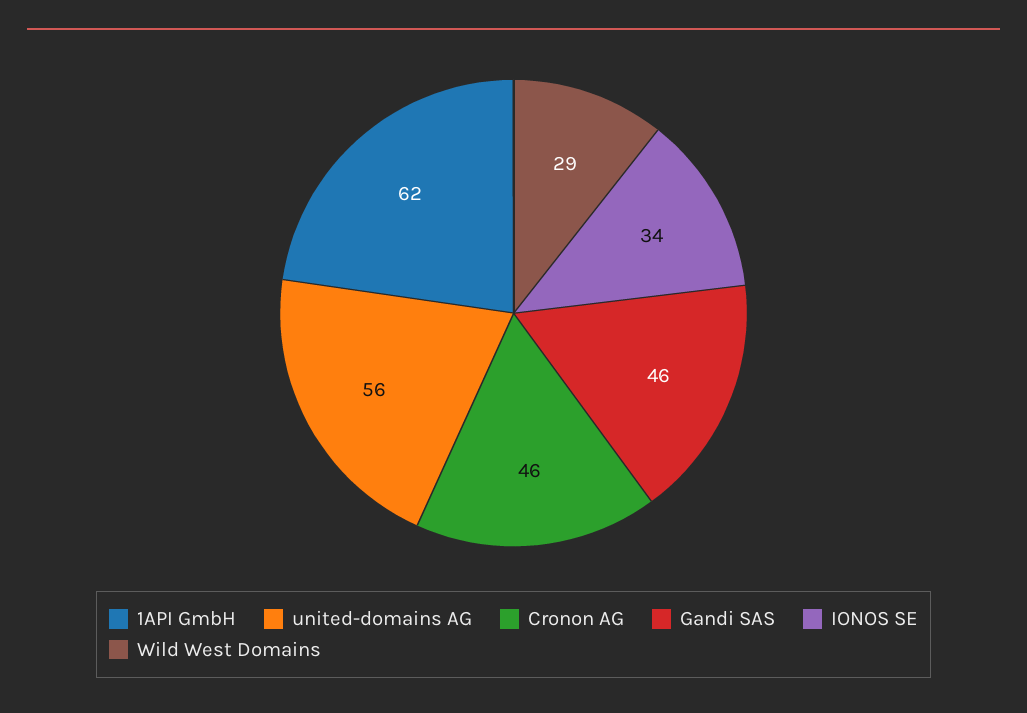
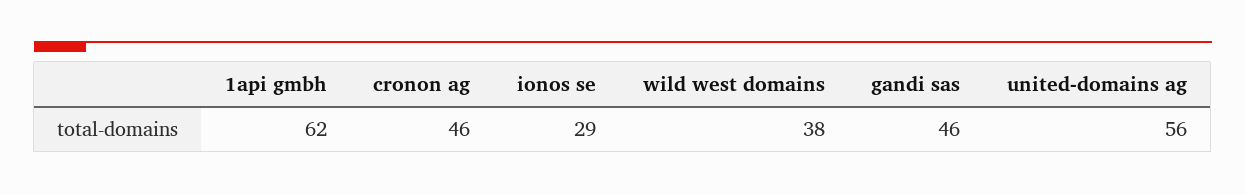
IONOS SE: 34 -> 29
Wild West Domains: 29 -> 38

